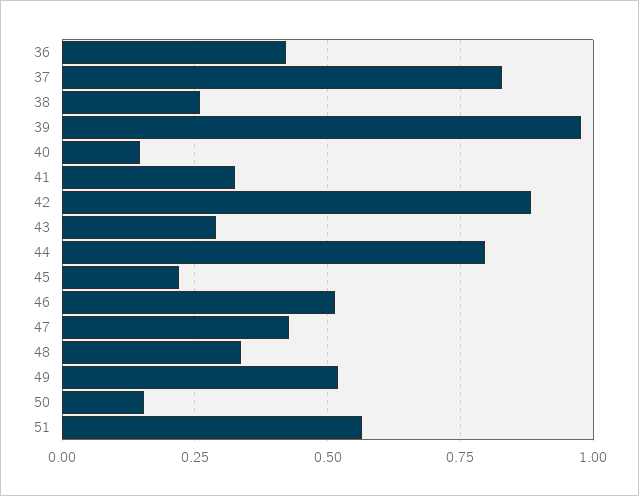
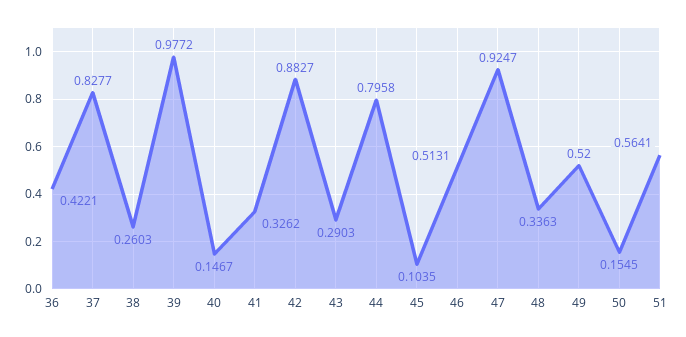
45: 0.225 -> 0.1035
47: 0.425 -> 0.9247

